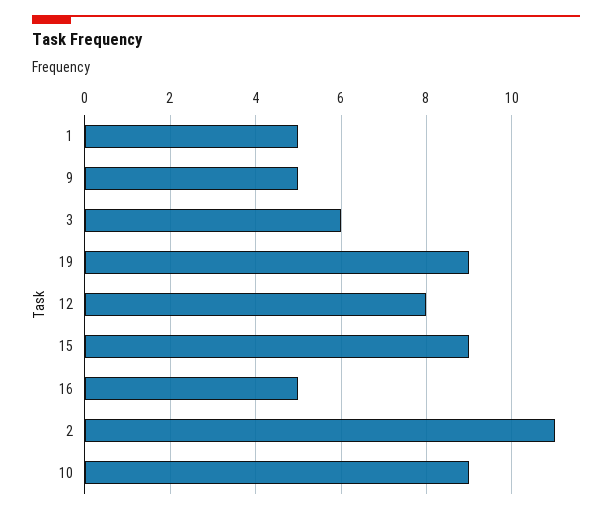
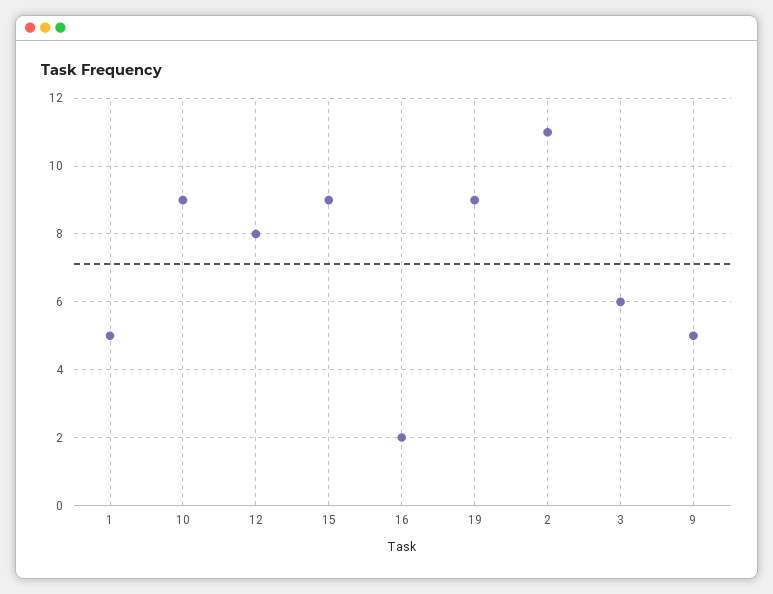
16: 5 -> 2

